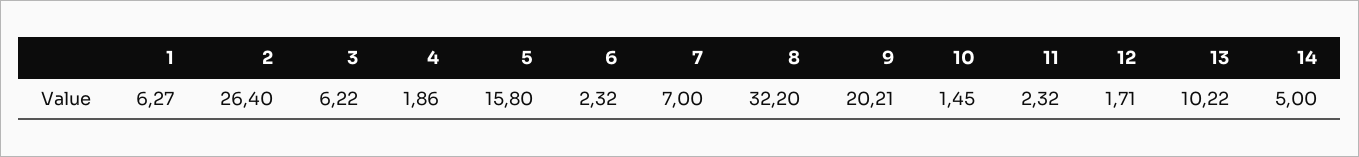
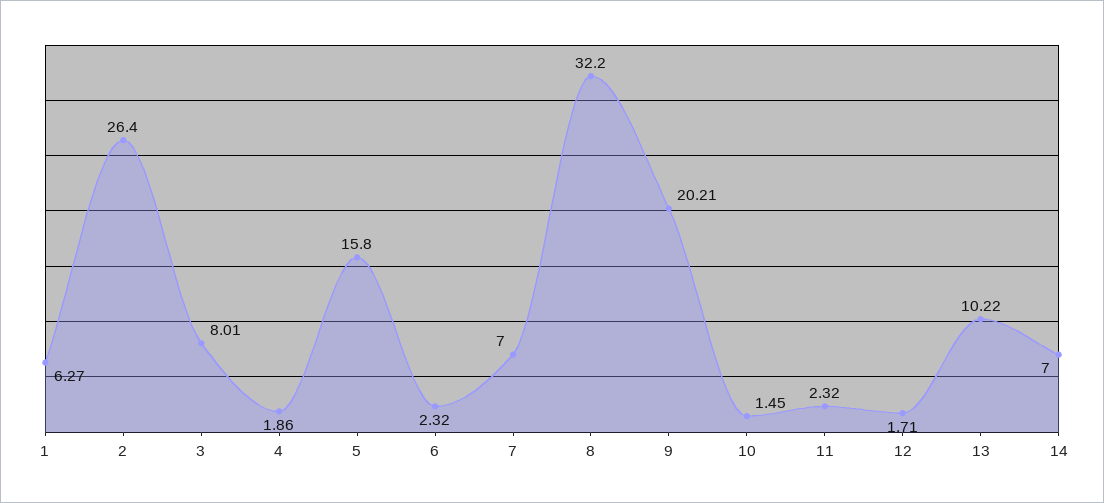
3: 6.22 -> 8.01
14: 5 -> 7

